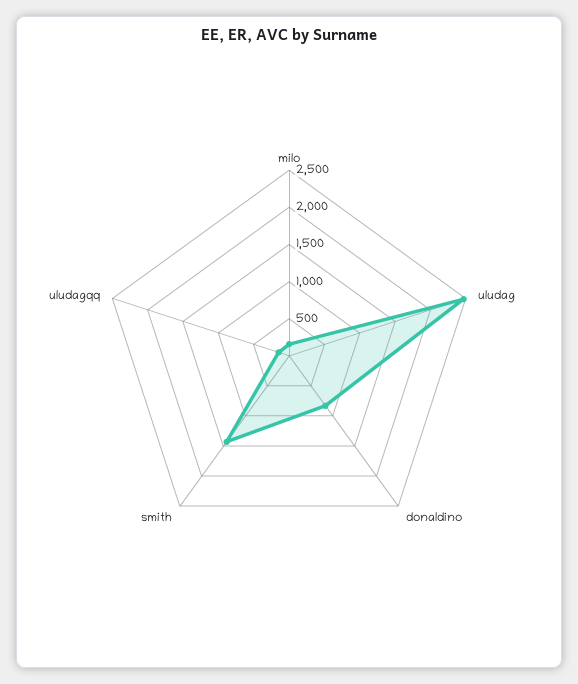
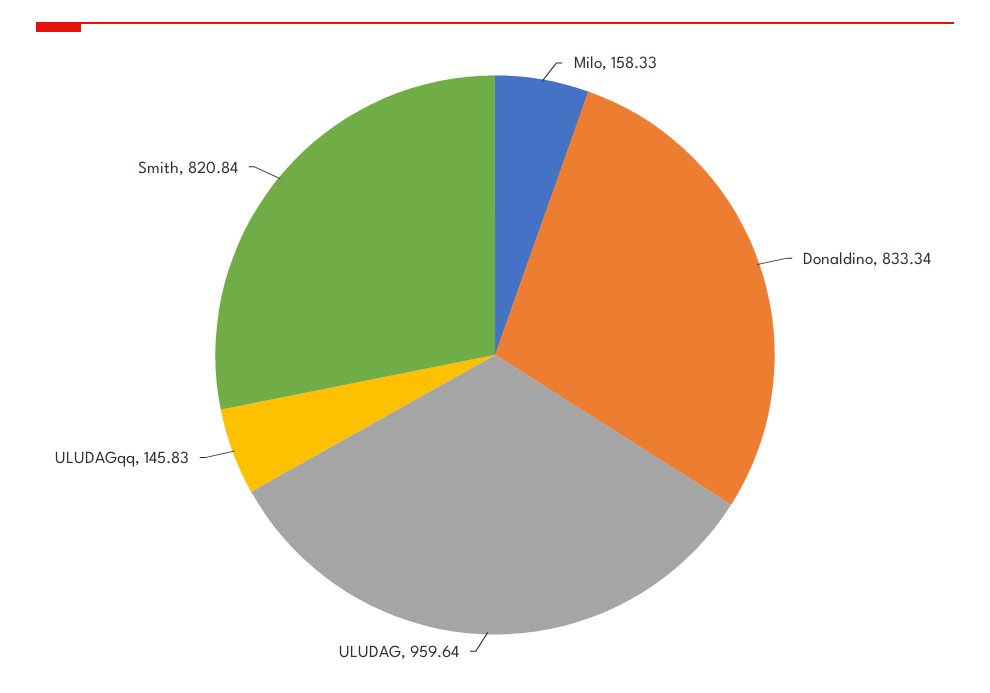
uludag: 2500 -> 959.64
smith: 1500 -> 820.84

